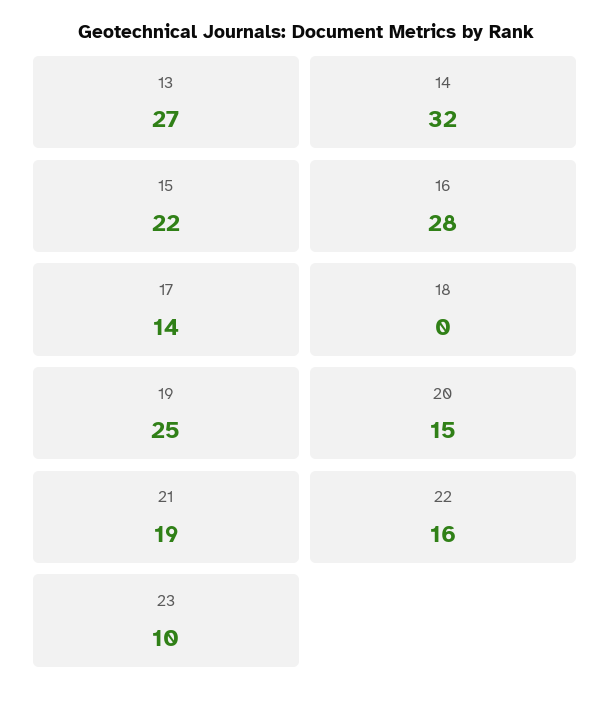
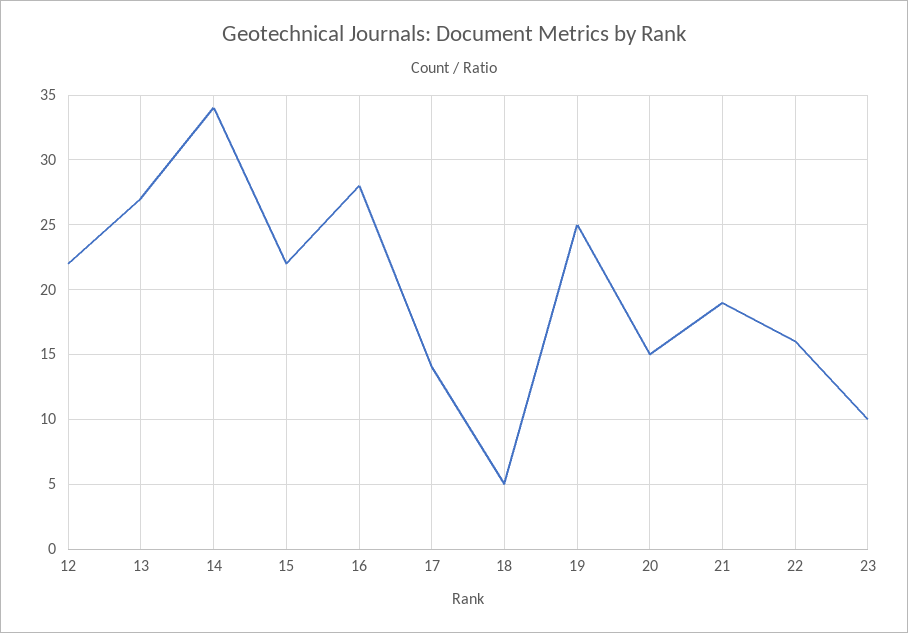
14: 32 -> 34
18: 0 -> 5
12: none -> 22

